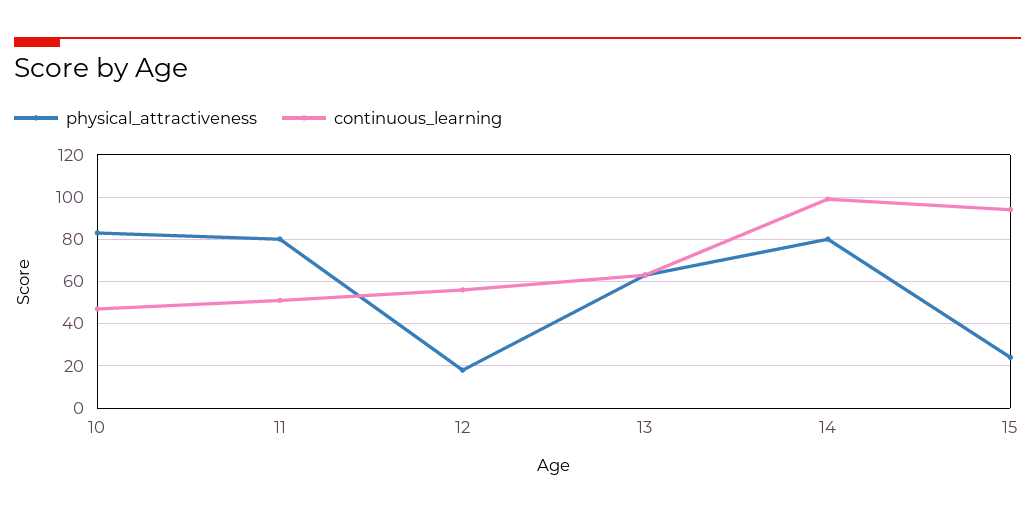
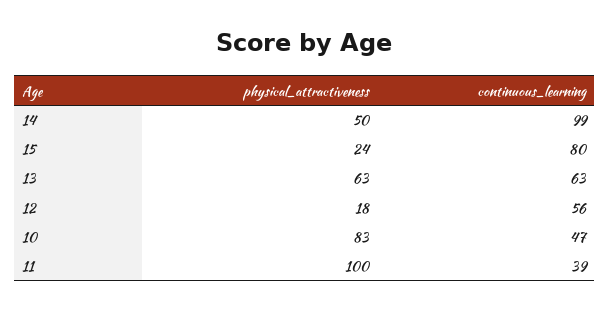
physical_attractiveness, 11: 80 -> 100
continuous_learning, 11: 50 -> 39
physical_attractiveness, 14: 80 -> 50
continuous_learning, 15: 95 -> 80

